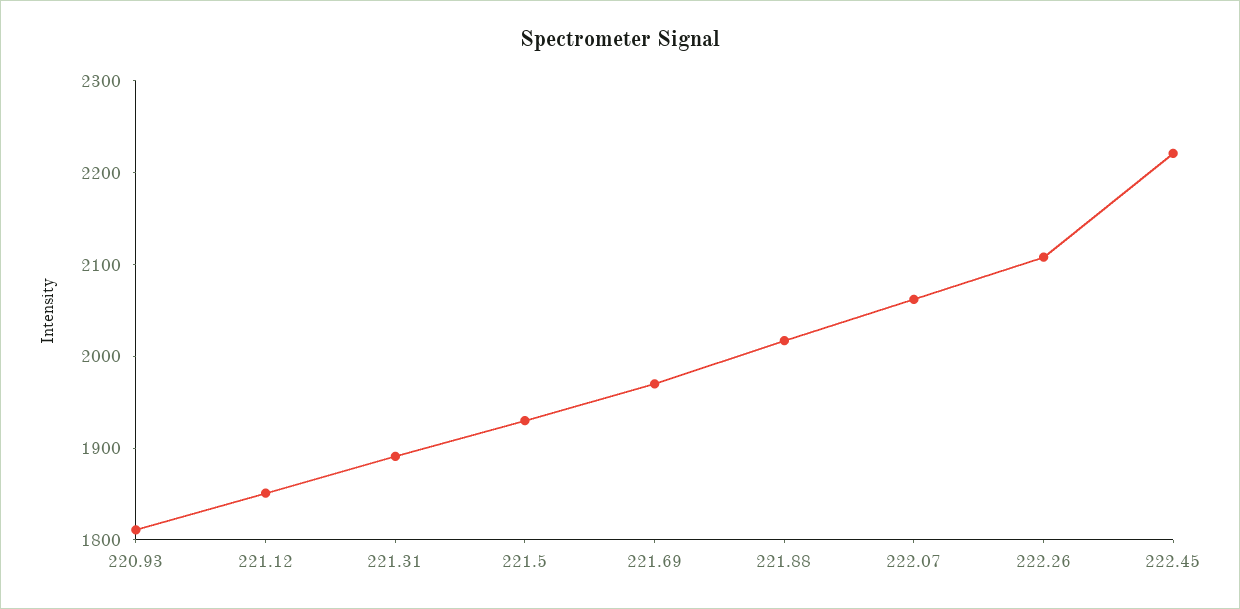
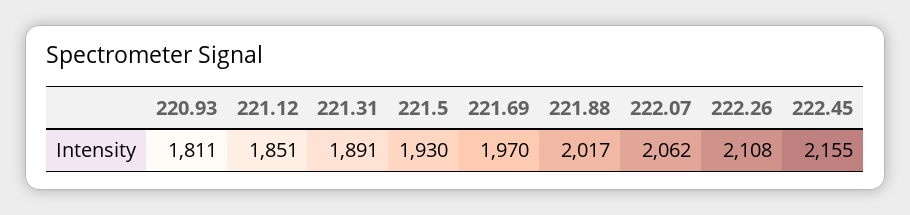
222.45: 2220 -> 2155

